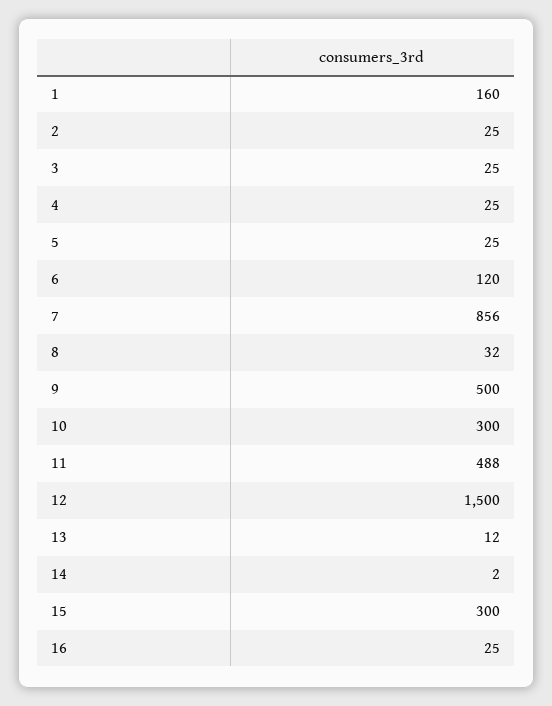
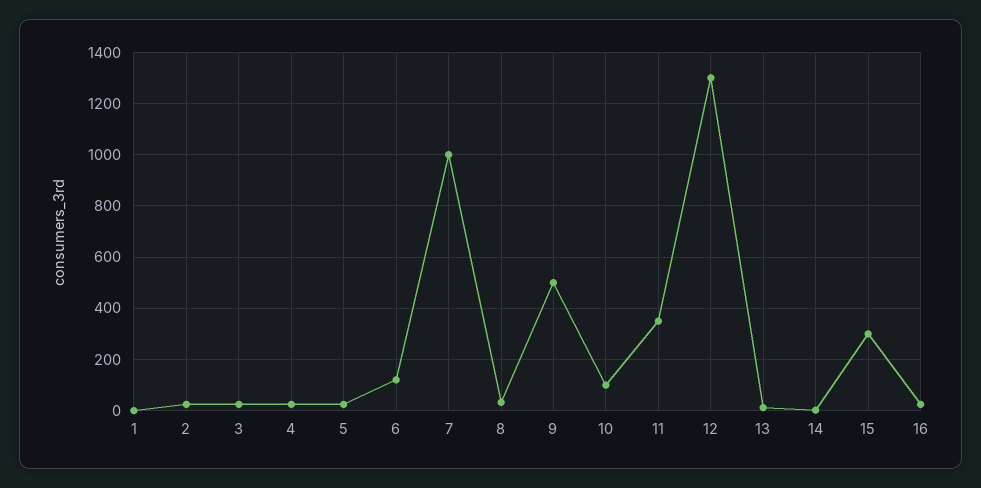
1: 160 -> 0
7: 856 -> 1000
10: 300 -> 100
11: 488 -> 350
12: 1500 -> 1300

